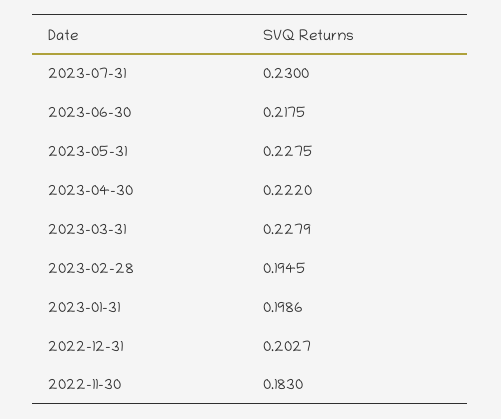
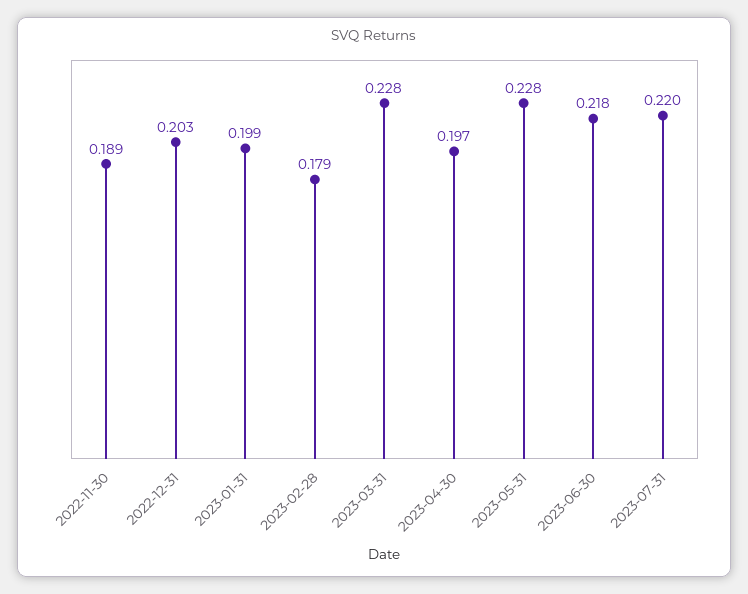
2023-07-31: 0.23 -> 0.22
2023-04-30: 0.222 -> 0.197
2023-02-28: 0.1945 -> 0.179
2022-11-30: 0.183 -> 0.189

